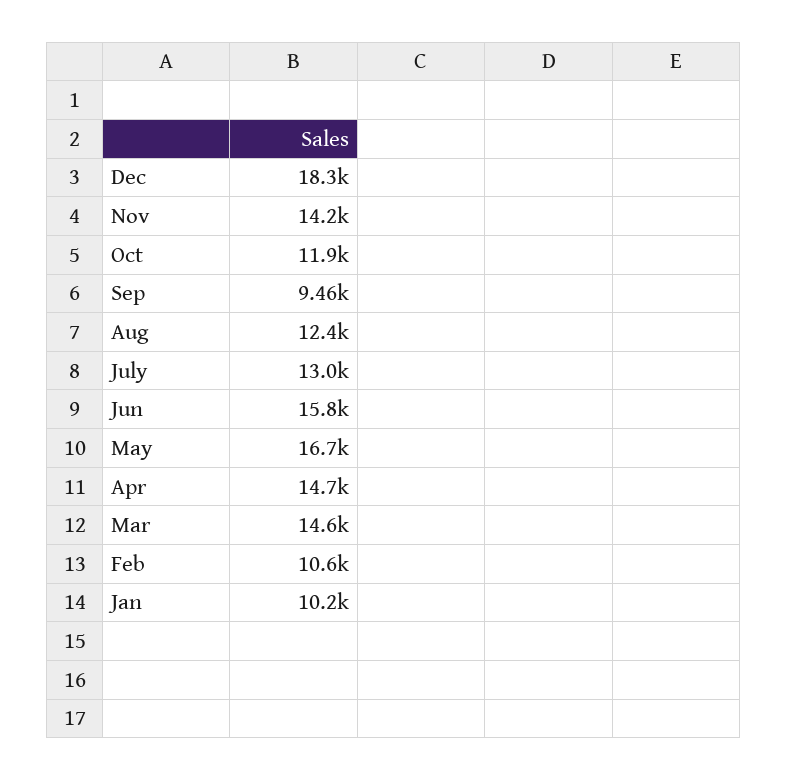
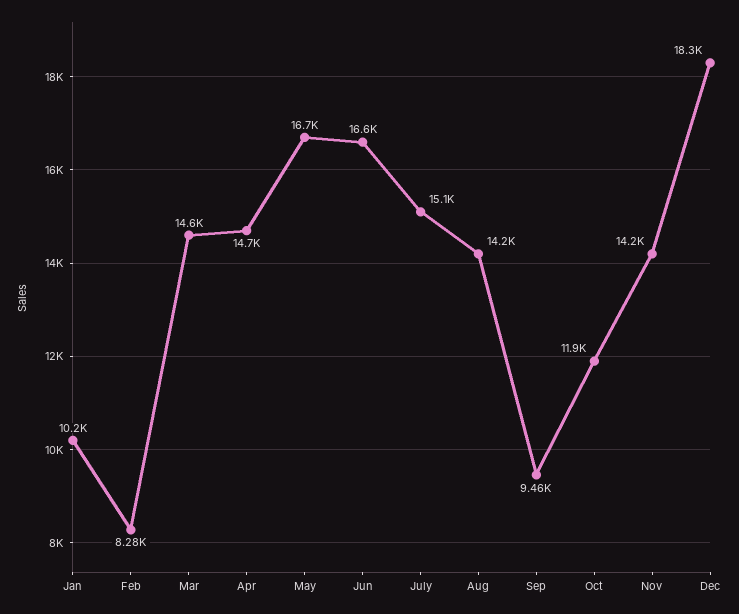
Aug: 12400 -> 14200
July: 13000 -> 15100
Jun: 15800 -> 16600
Feb: 10600 -> 8280

